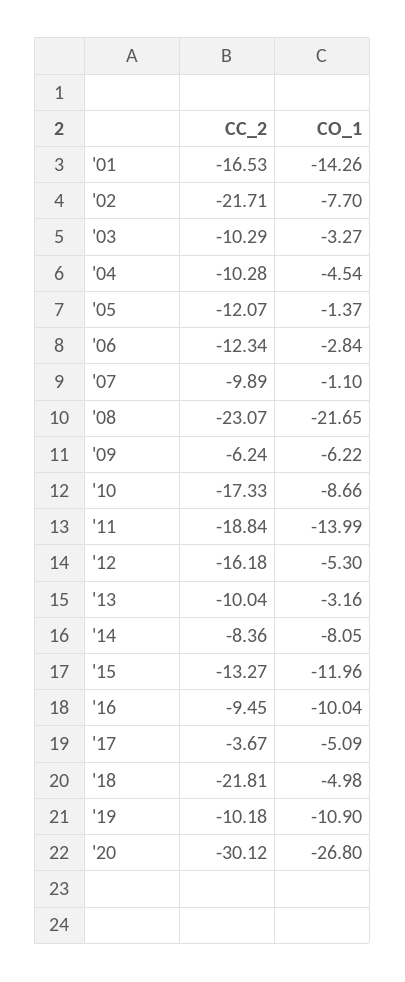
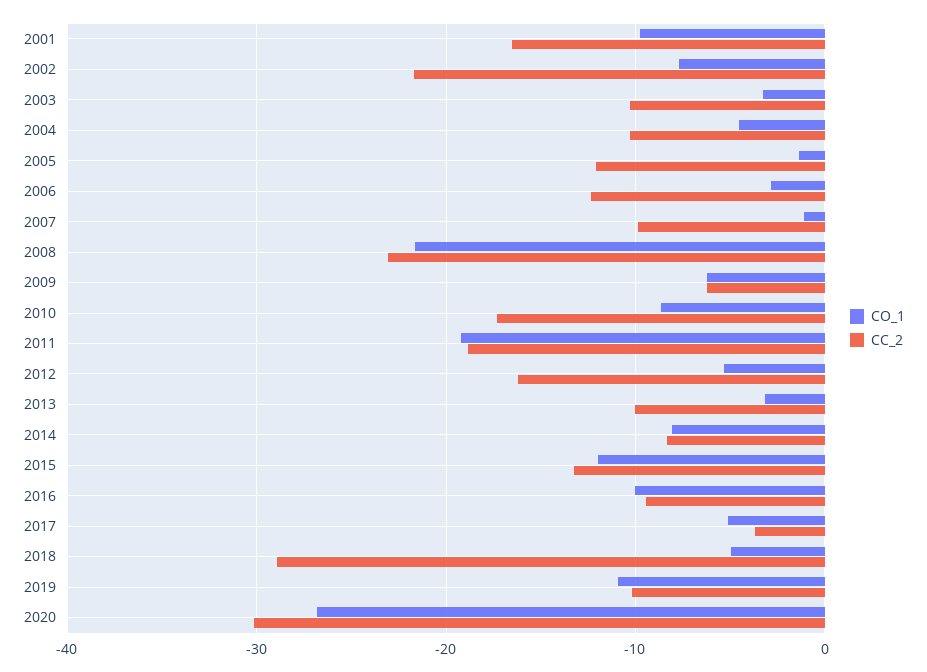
CO_1, '01: -14.26 -> -10
CO_1, '11: -13.99 -> -19
CC_2, '18: -21.81 -> -29

